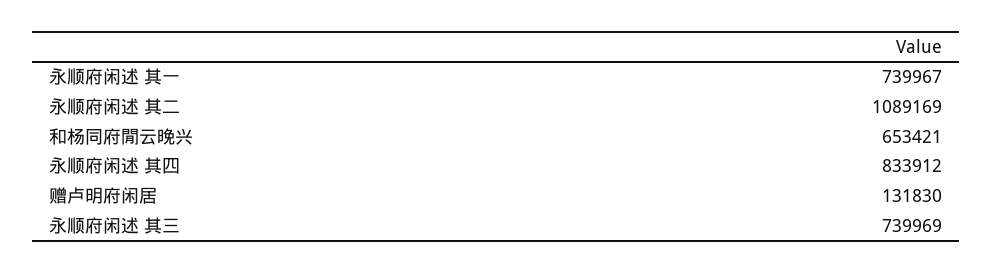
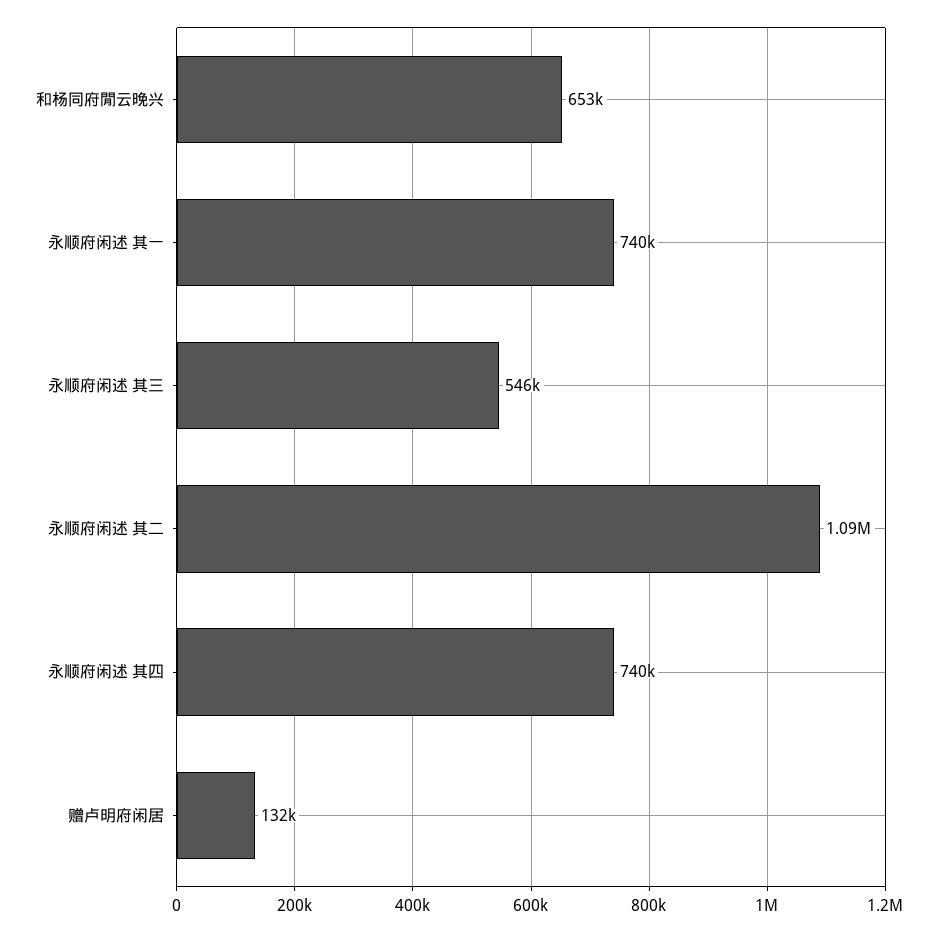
永顺府闲述 其四: 833912 -> 740000
永顺府闲述 其三: 739969 -> 546000

